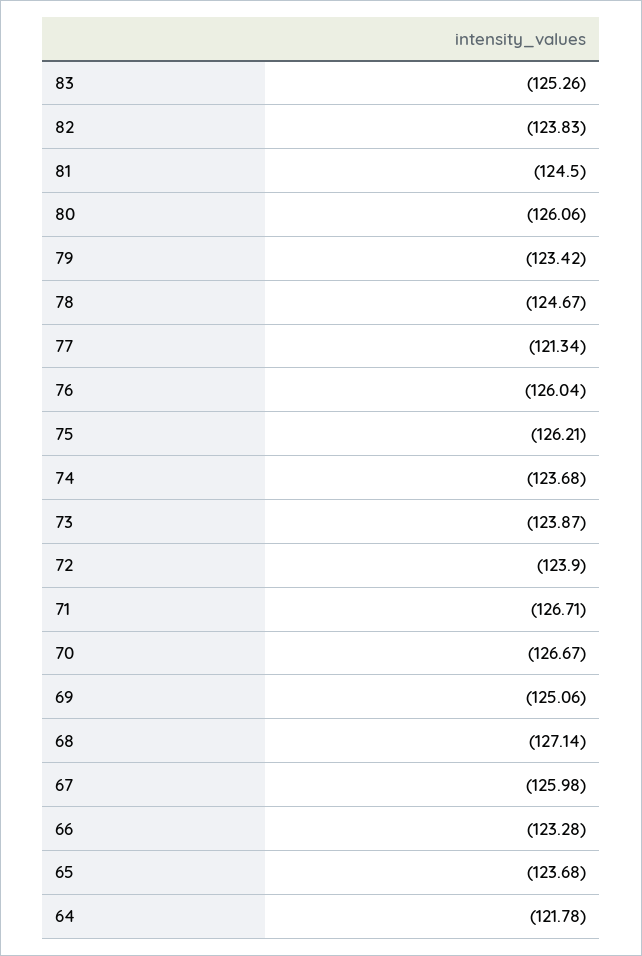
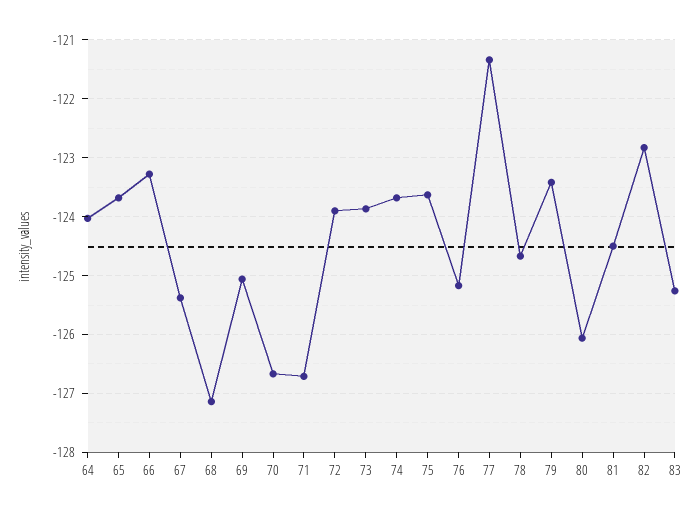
82: -123.83 -> -122.8
76: -126.04 -> -125.2
75: -126.21 -> -123.6
67: -125.98 -> -125.4
64: -121.78 -> -124

